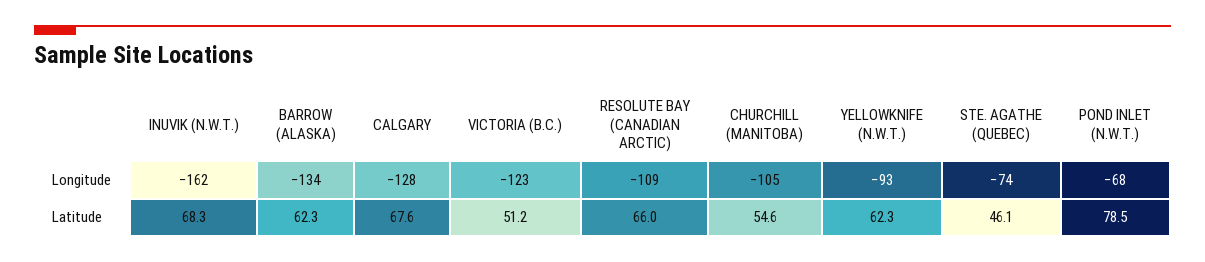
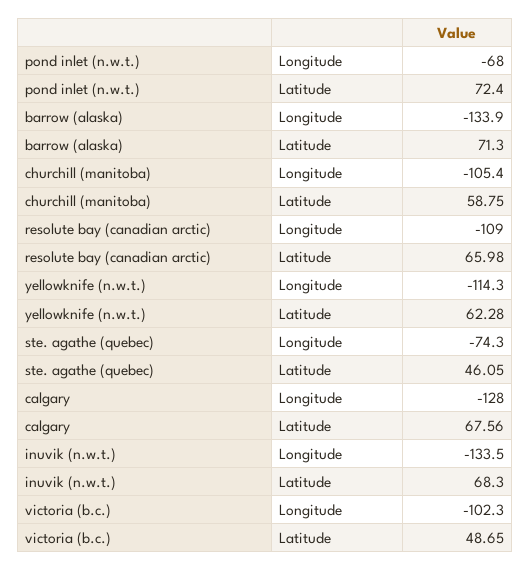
INUVIK (N.W.T.), Longitude: -162 -> -133.5
VICTORIA (B.C.), Longitude: -123 -> -102.3
YELLOWKNIFE (N.W.T.), Longitude: -93 -> -114.3
BARROW (ALASKA), Latitude: 62.3 -> 71.3
VICTORIA (B.C.), Latitude: 51.2 -> 48.65
CHURCHILL (MANITOBA), Latitude: 54.6 -> 58.75
POND INLET (N.W.T.), Latitude: 78.5 -> 72.4

